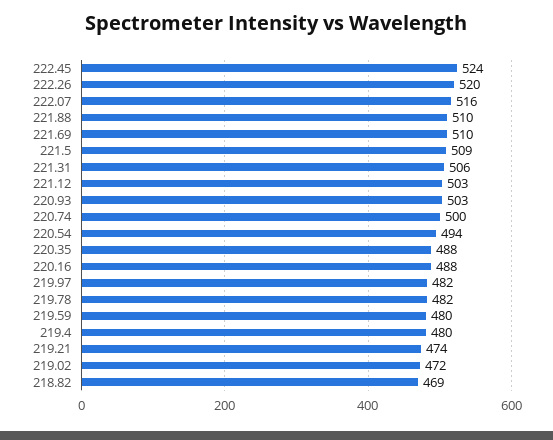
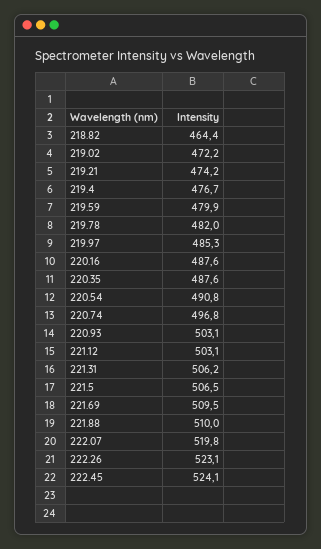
222.26: 520 -> 523.1
222.07: 516 -> 519.8
221.5: 509 -> 506.5
220.74: 500 -> 496.8
220.54: 494 -> 490.8
219.97: 482 -> 485.3
219.4: 480 -> 476.7
218.82: 469 -> 464.4

